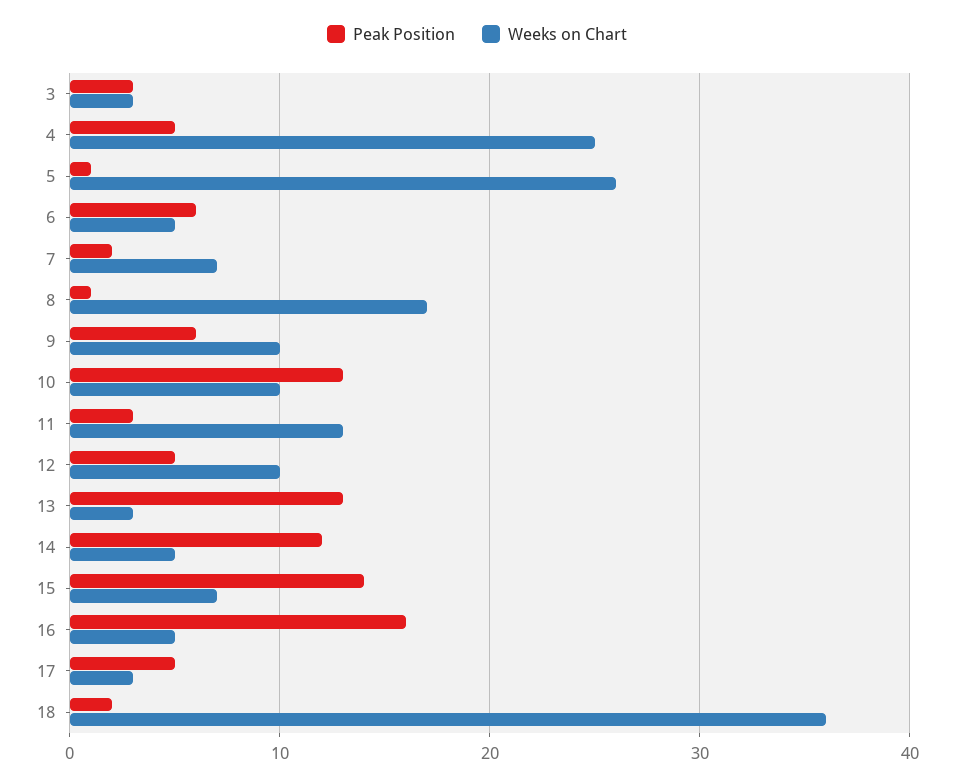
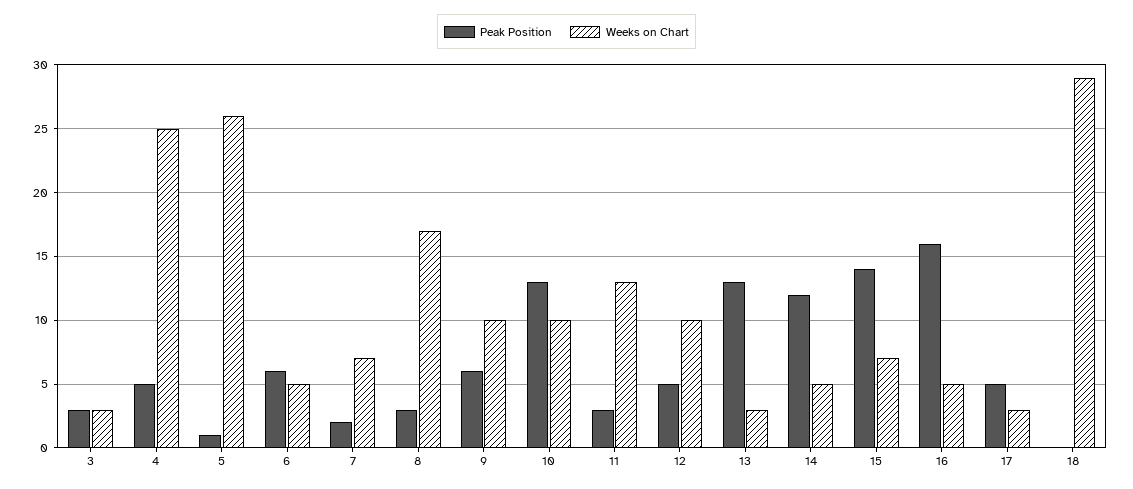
Peak Position, 8: 1 -> 3
Peak Position, 18: 2 -> 0
Weeks on Chart, 18: 36 -> 29

